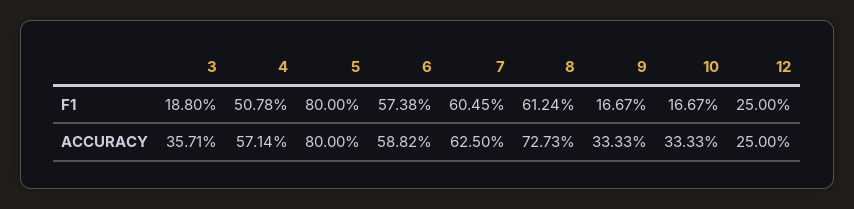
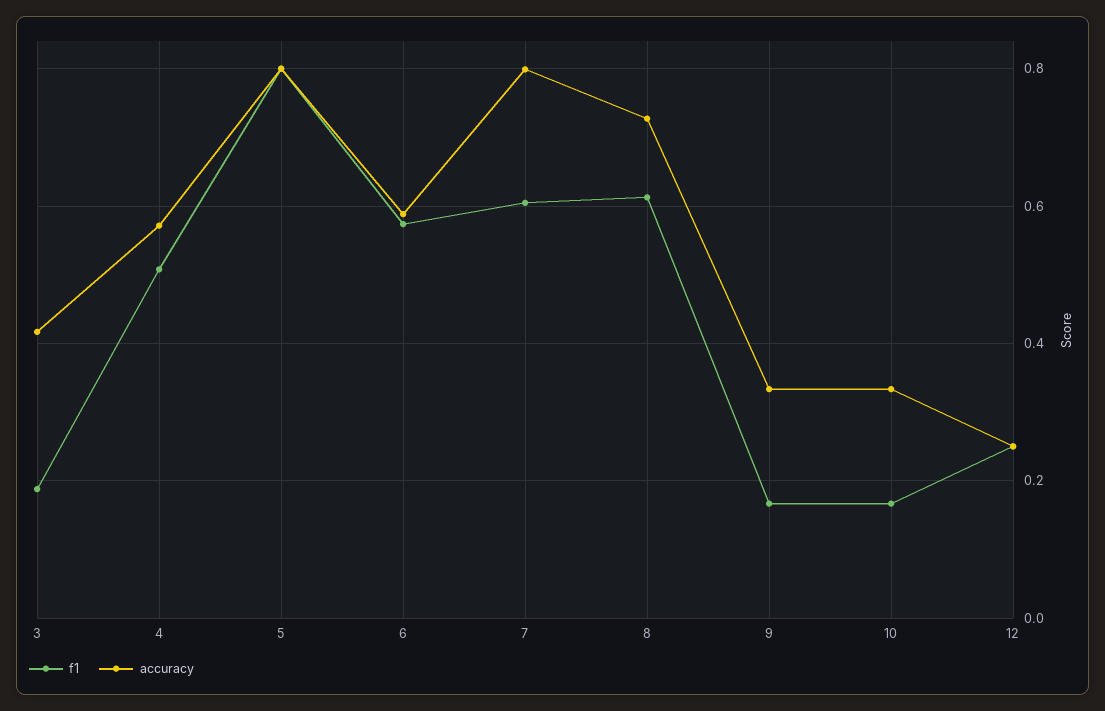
ACCURACY, 3: 0.3571 -> 0.42
ACCURACY, 7: 0.625 -> 0.8

